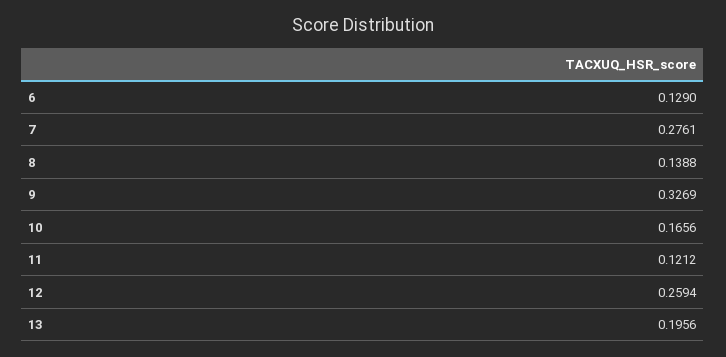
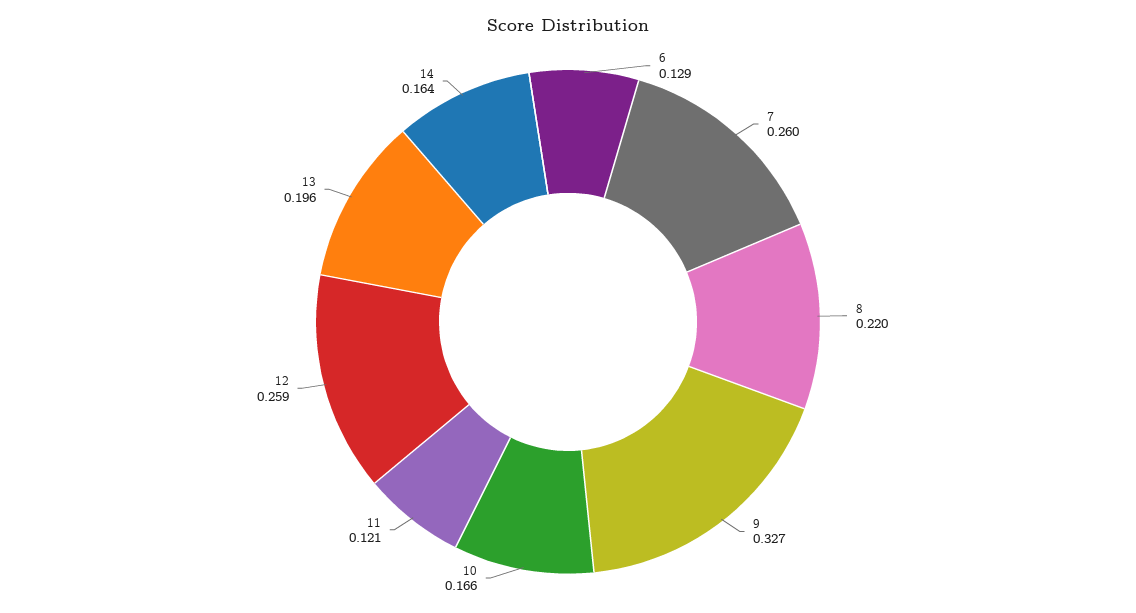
7: 0.2761 -> 0.26
8: 0.1388 -> 0.22
14: none -> 0.164

